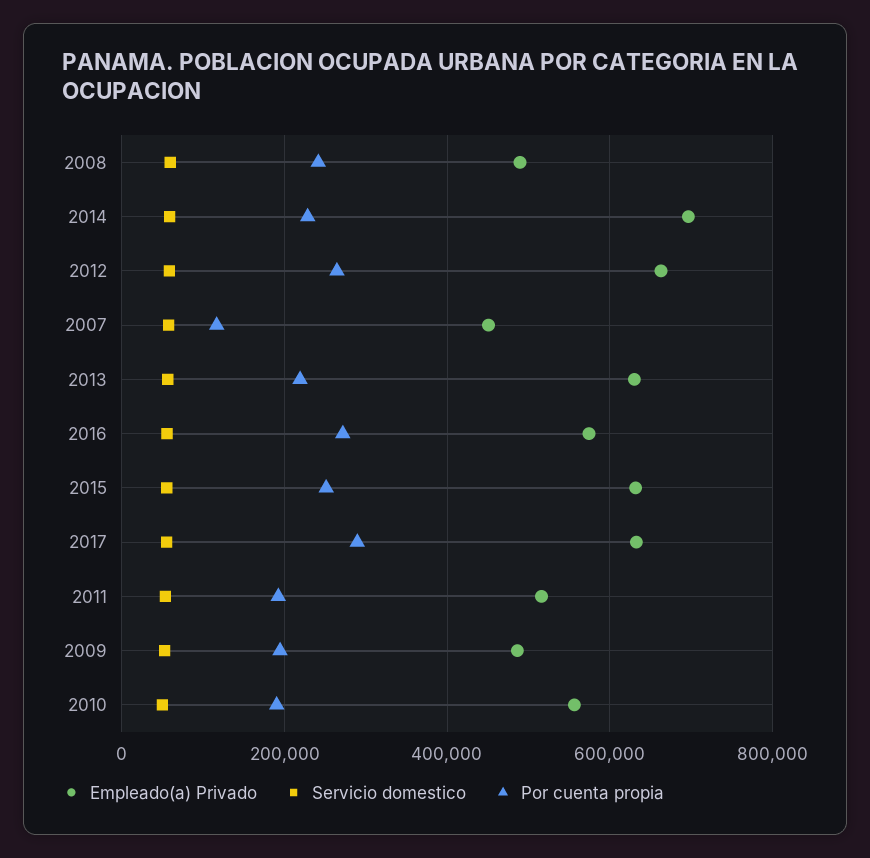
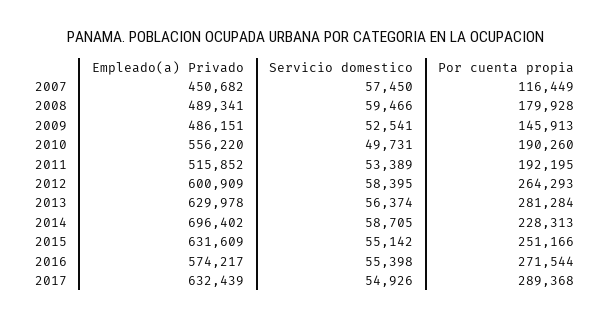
Por cuenta propia, 2008: 240000 -> 179928
Empleado(a) Privado, 2012: 660000 -> 600909
Por cuenta propia, 2013: 220000 -> 281284
Por cuenta propia, 2009: 200000 -> 145913

